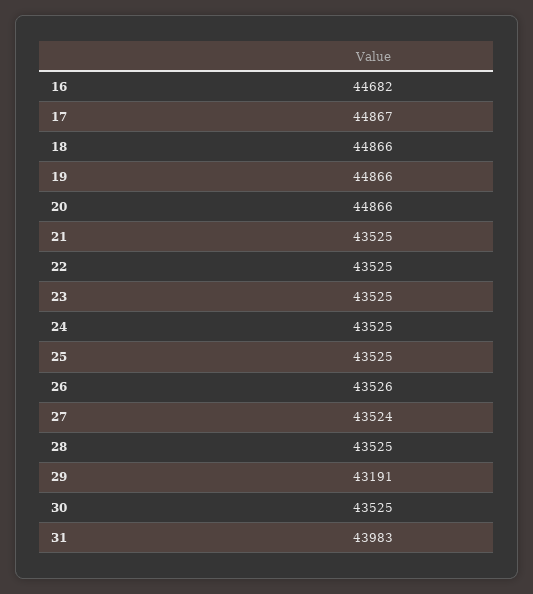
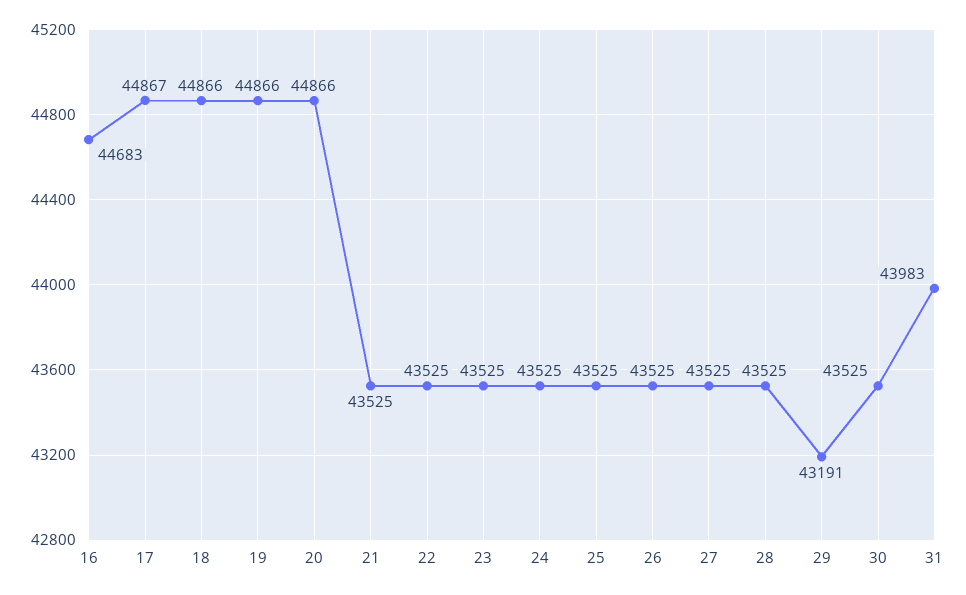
16: 44682 -> 44683
26: 43526 -> 43525
27: 43524 -> 43525

